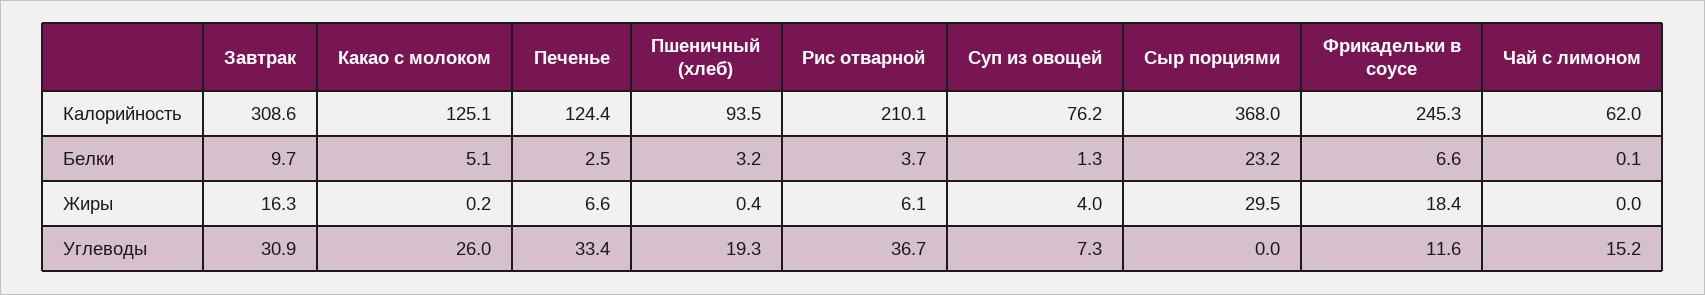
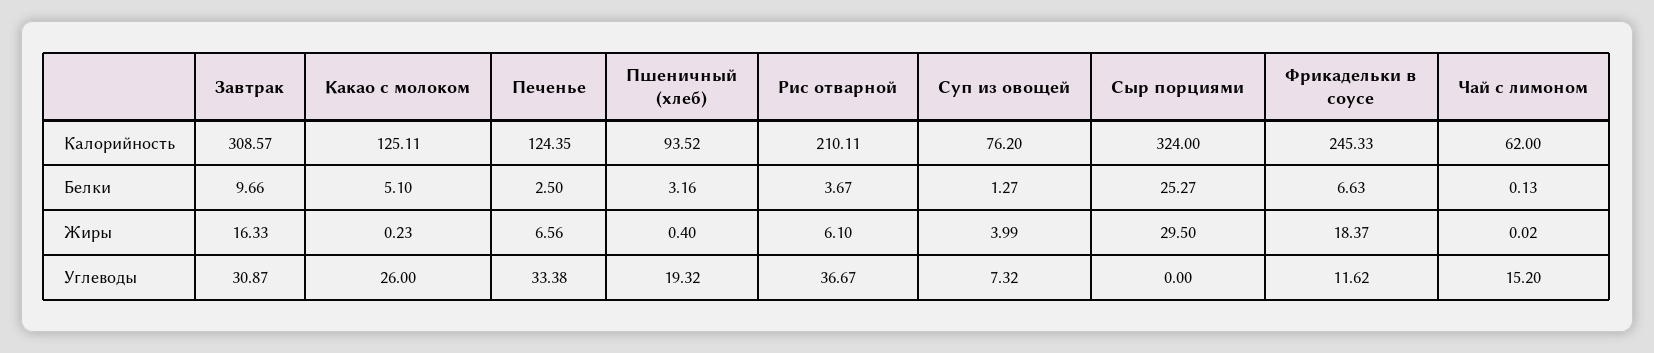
Сыр порциями, Калорийность: 368 -> 324
Сыр порциями, Белки: 23.2 -> 25.27

